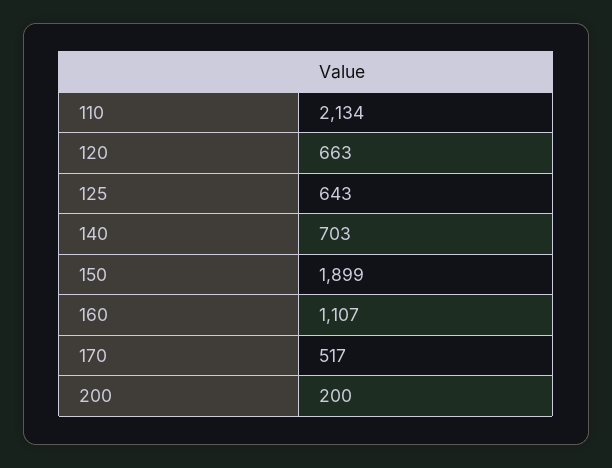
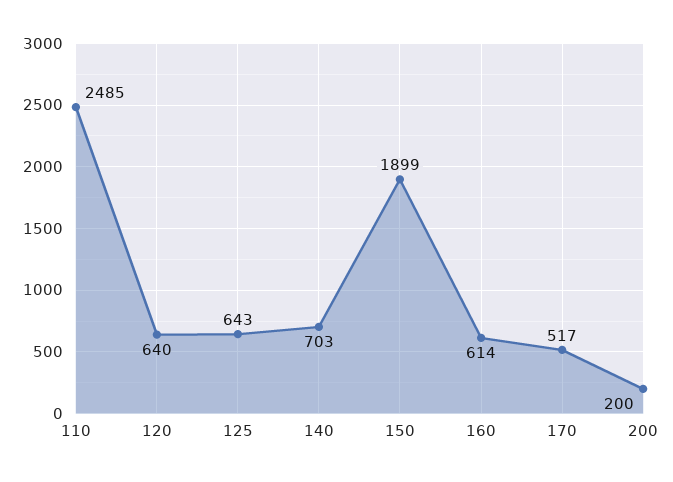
110: 2134 -> 2485
120: 663 -> 640
160: 1107 -> 614

